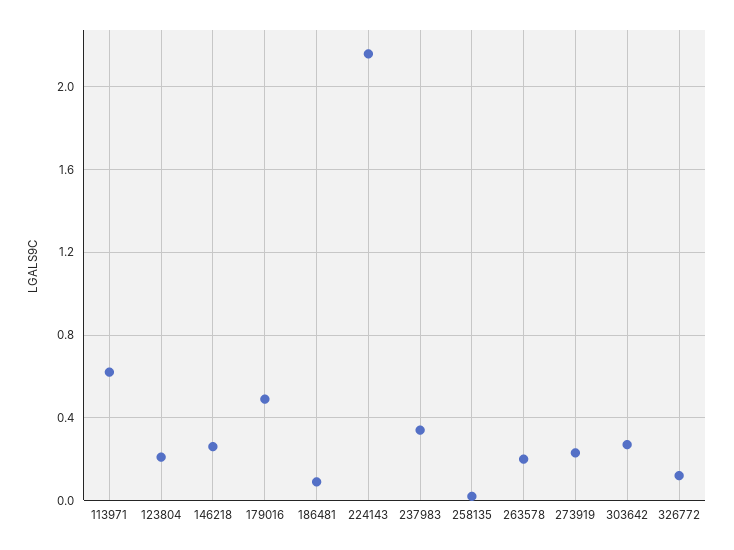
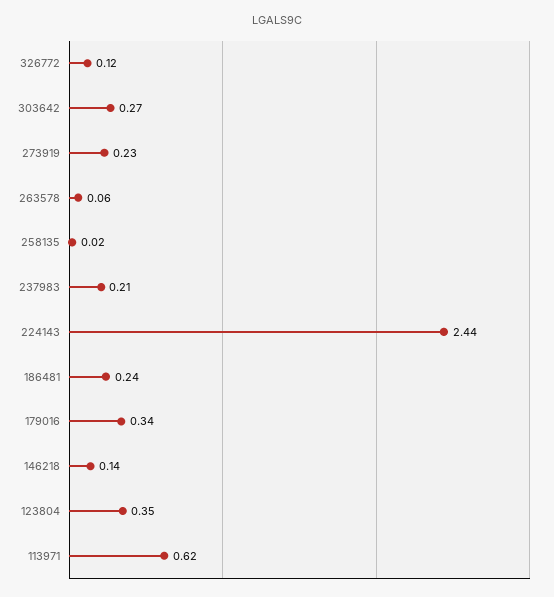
123804: 0.2 -> 0.35
146218: 0.25 -> 0.14
179016: 0.5 -> 0.34
186481: 0.1 -> 0.24
224143: 2.15 -> 2.44
237983: 0.35 -> 0.21
263578: 0.2 -> 0.06

